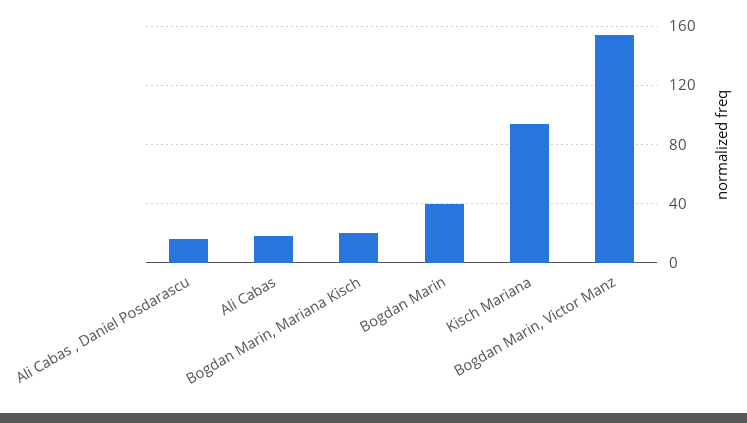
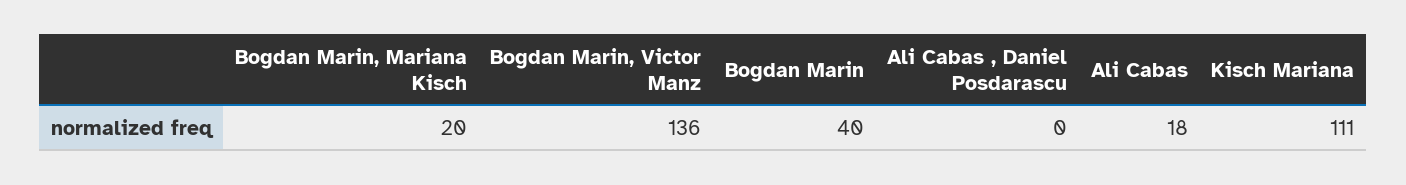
Ali Cabas , Daniel Posdarascu: 15 -> 0
Kisch Mariana: 95 -> 111
Bogdan Marin, Victor Manz: 155 -> 136

